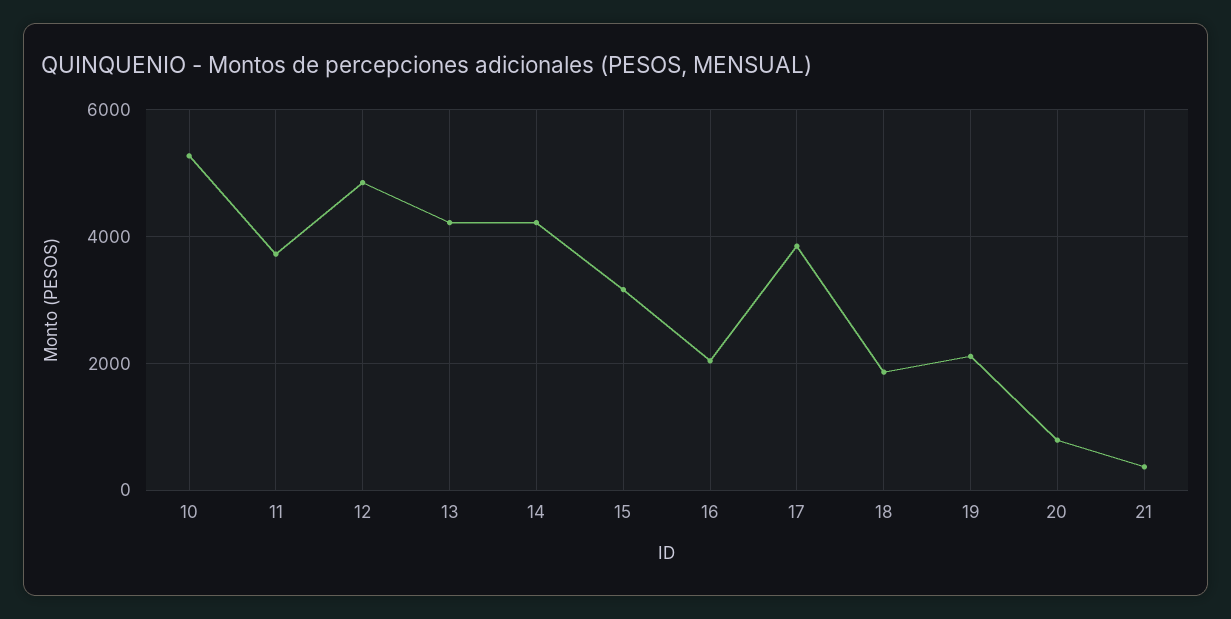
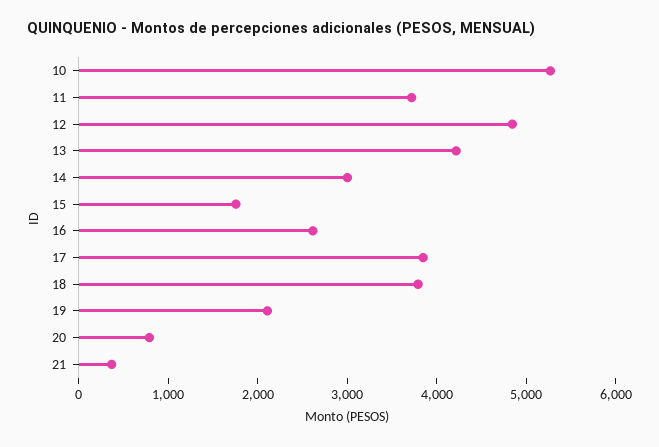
14: 4200 -> 3000
15: 3200 -> 1800
16: 2000 -> 2600
18: 1800 -> 3800

